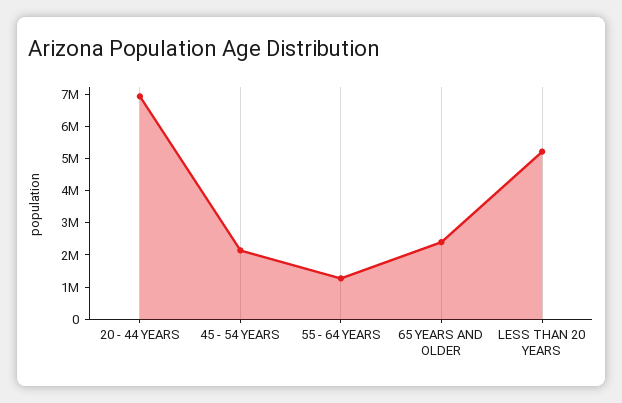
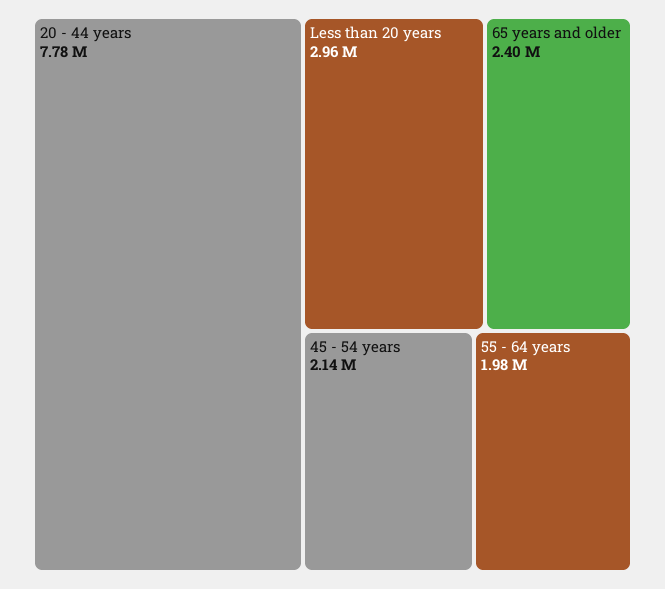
20 - 44 YEARS: 7000000 -> 7780000
55 - 64 YEARS: 1250000 -> 1980000
LESS THAN 20 YEARS: 5250000 -> 2960000

